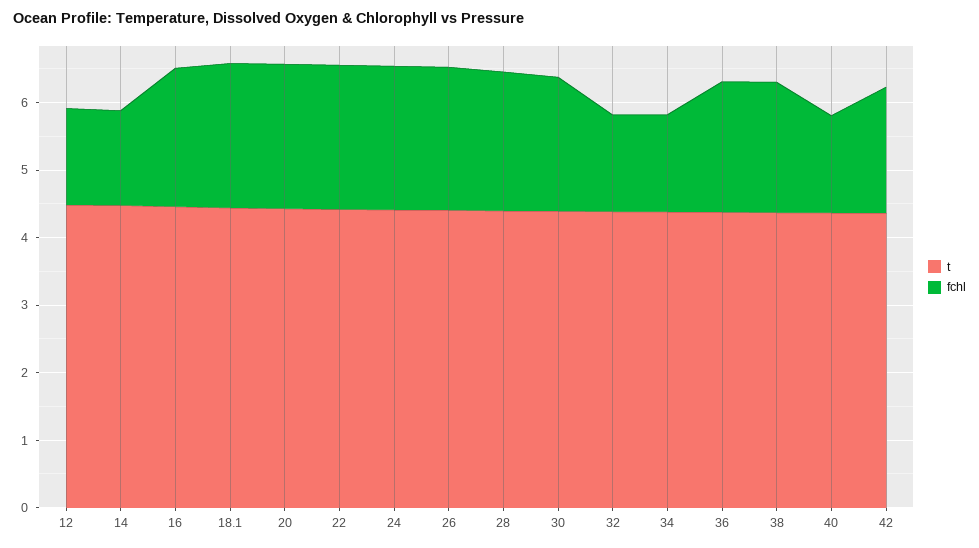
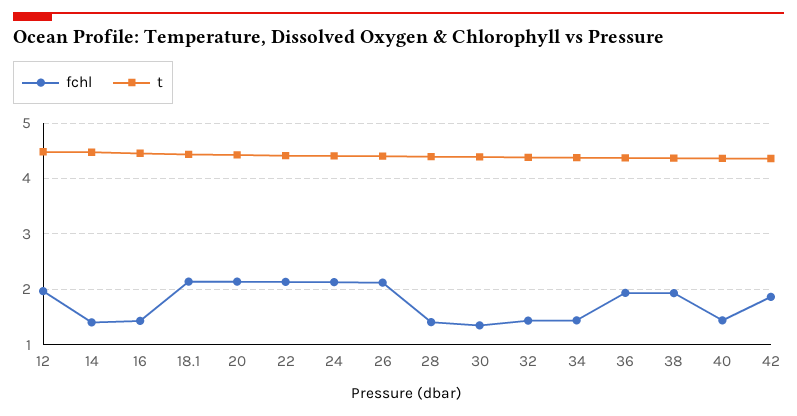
fchl, 12: 1.4 -> 2
fchl, 16: 2 -> 1.4
fchl, 28: 2 -> 1.4
fchl, 30: 2 -> 1.4

